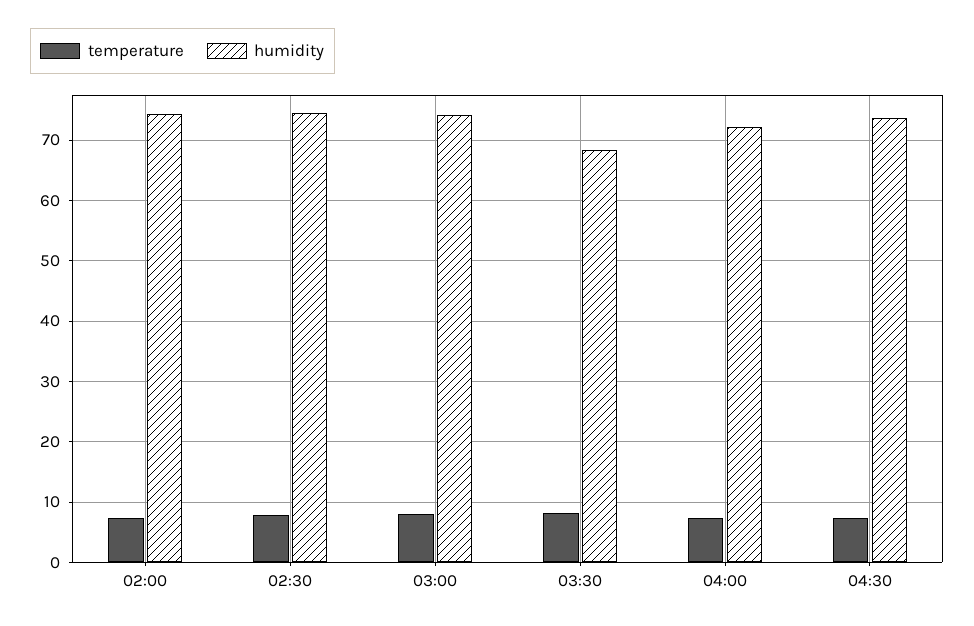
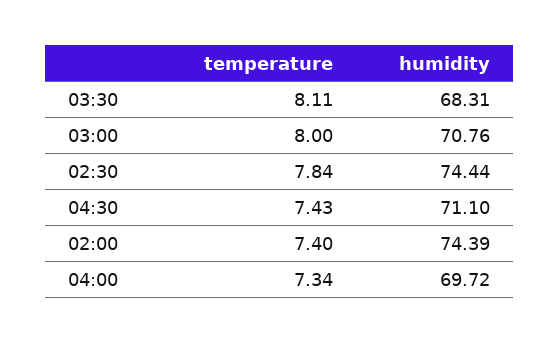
humidity, 03:00: 74 -> 70.76
humidity, 04:00: 72 -> 69.72
humidity, 04:30: 74 -> 71.1

